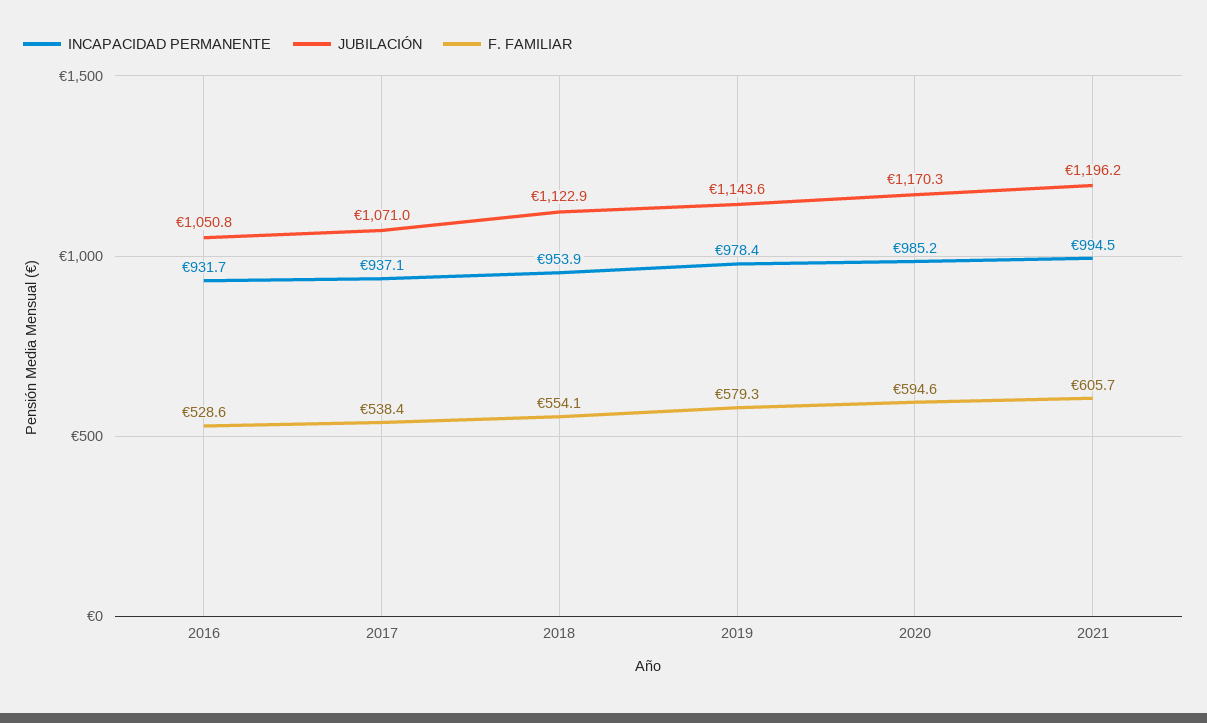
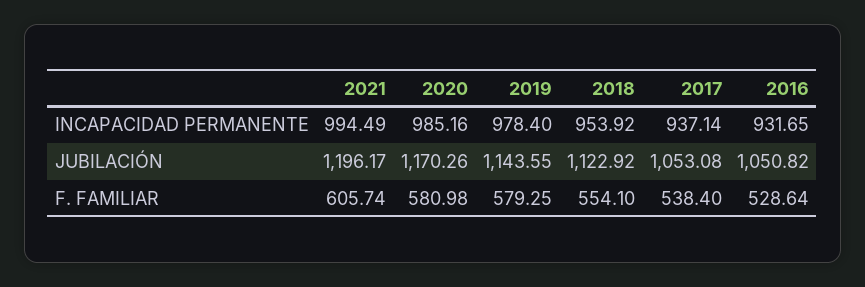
JUBILACIÓN, 2017: 1071 -> 1053.08
F. FAMILIAR, 2020: 594.6 -> 580.98

